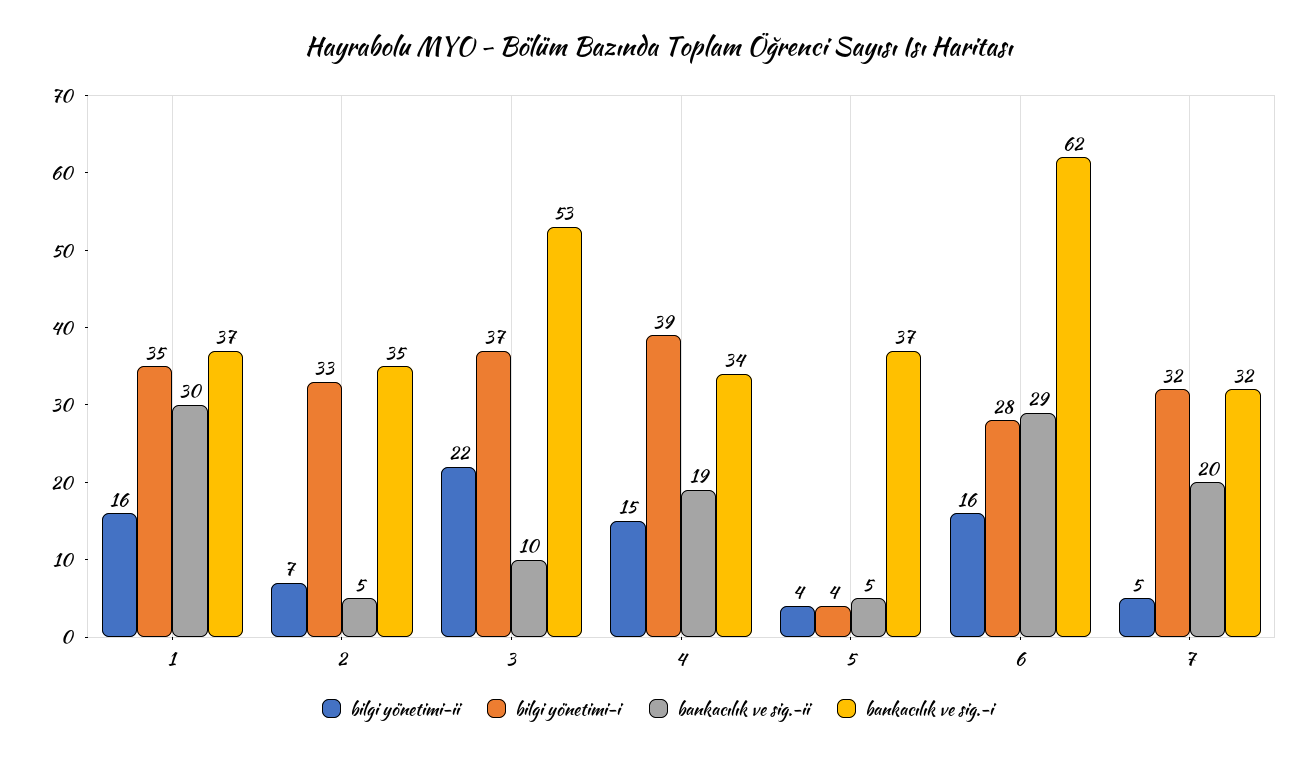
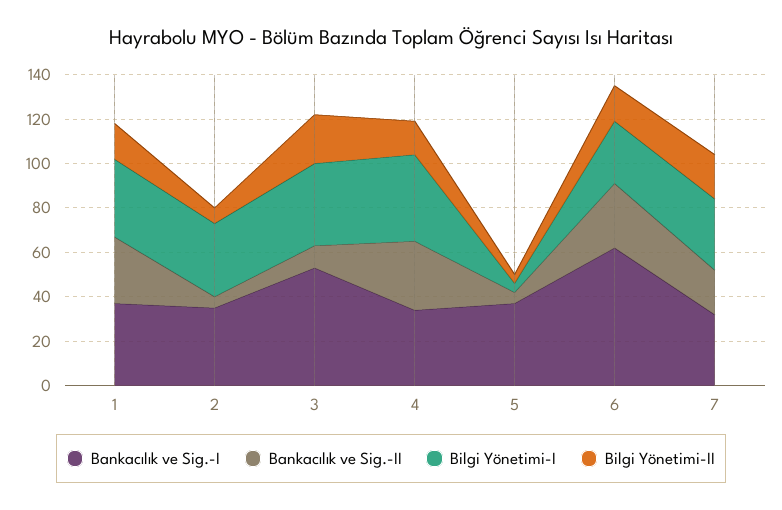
bankacılık ve sig.-ii, 4: 19 -> 30
bilgi yönetimi-ii, 7: 5 -> 20

